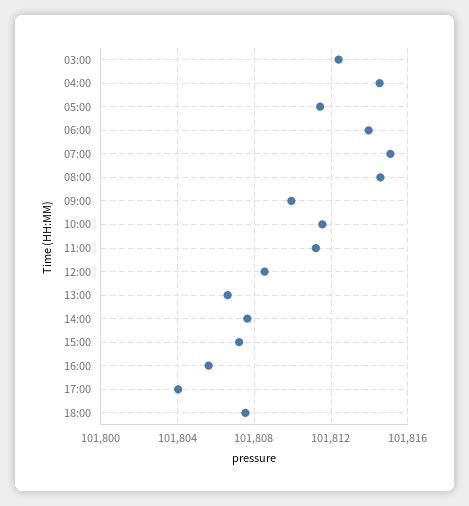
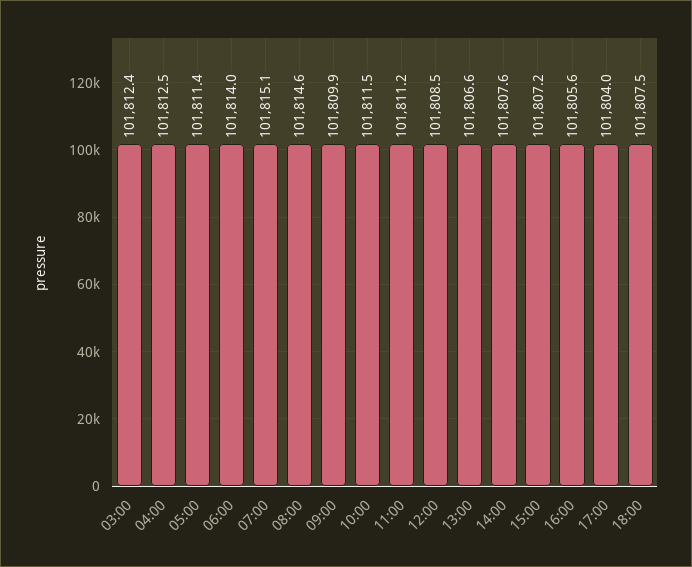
04:00: 101814.5 -> 101812.5

